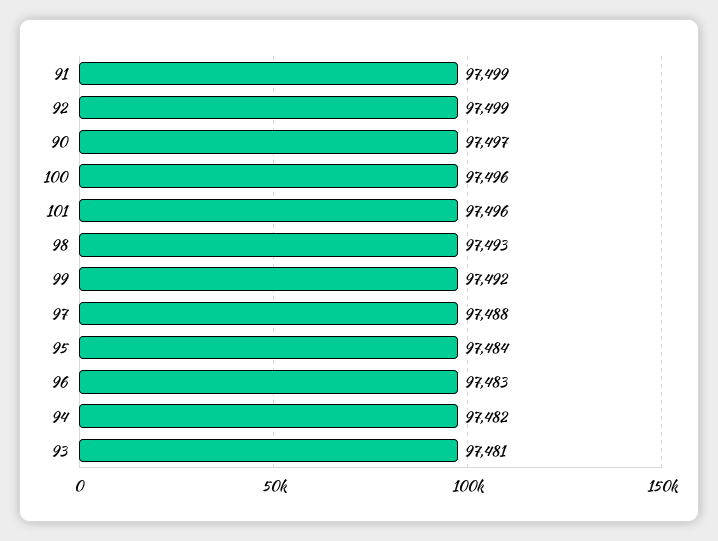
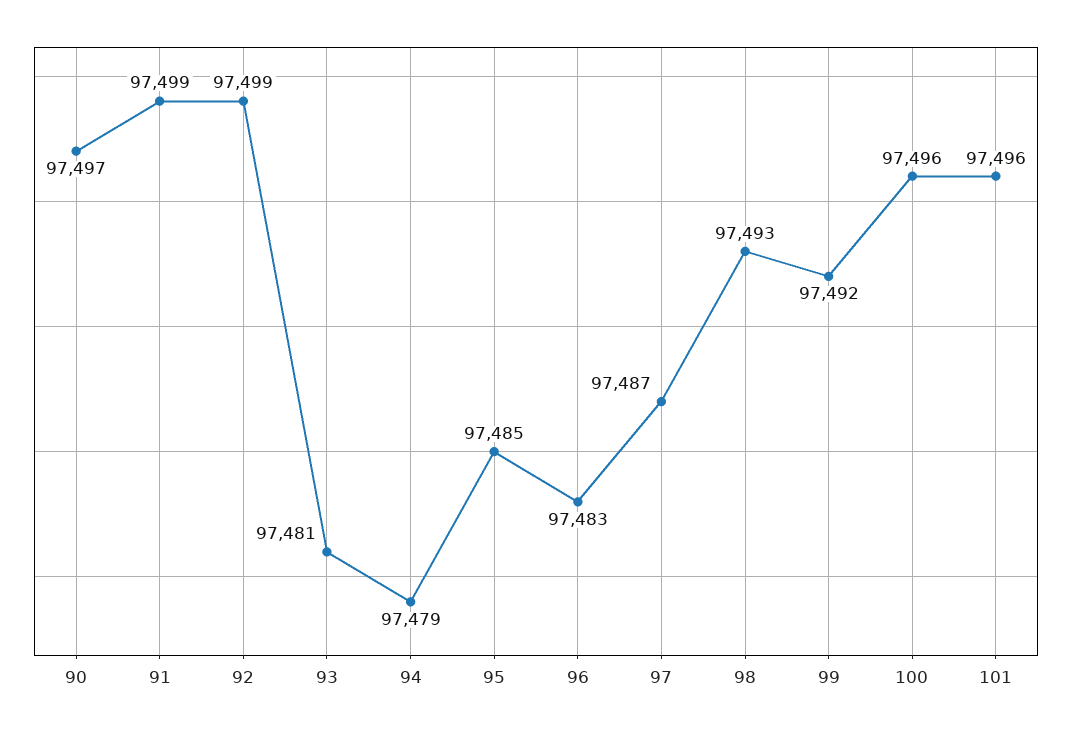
97: 97488 -> 97487
95: 97484 -> 97485
94: 97482 -> 97479

